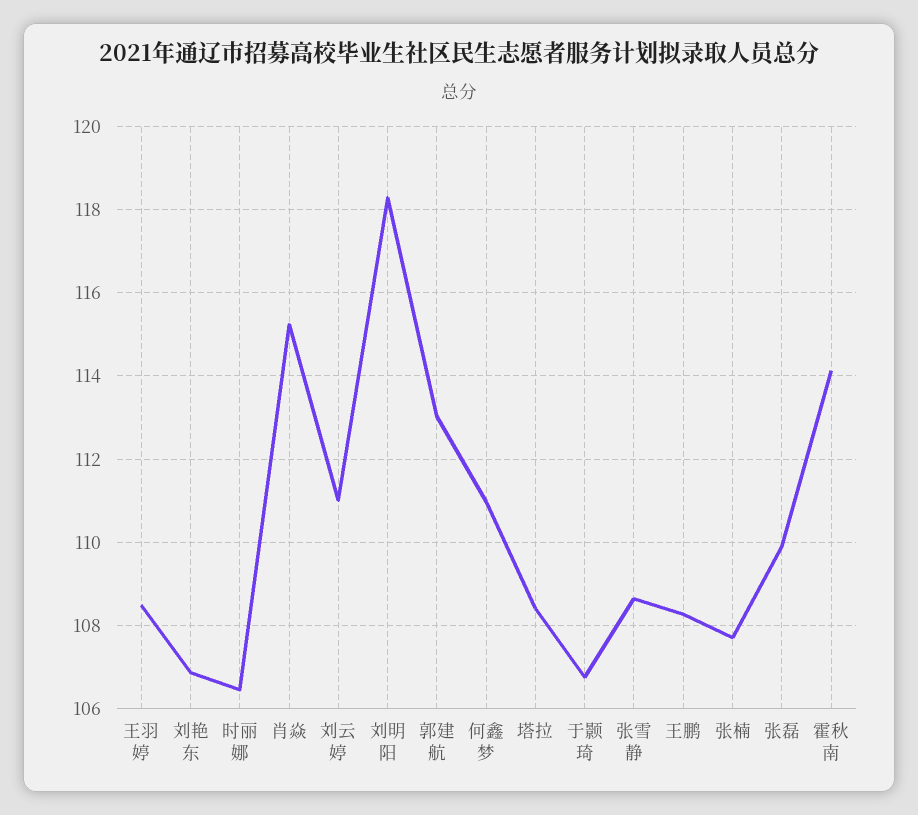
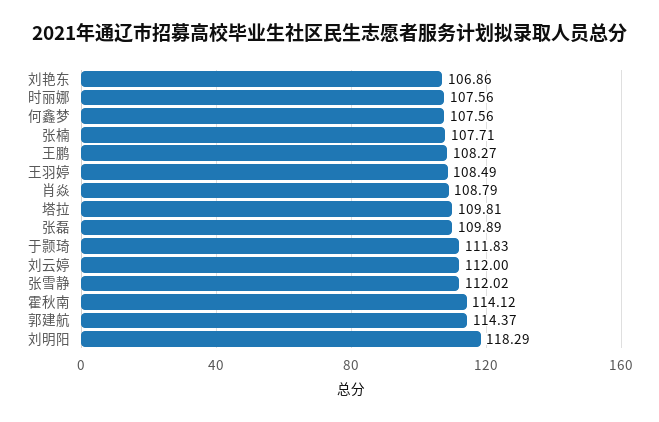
时丽娜: 106.4 -> 107.56
肖焱: 115.2 -> 108.79
刘云婷: 111 -> 112
郭建航: 113 -> 114.37
何鑫梦: 111 -> 107.56
塔拉: 108.4 -> 109.81
于颢琦: 106.8 -> 111.83
张雪静: 108.6 -> 112.02

